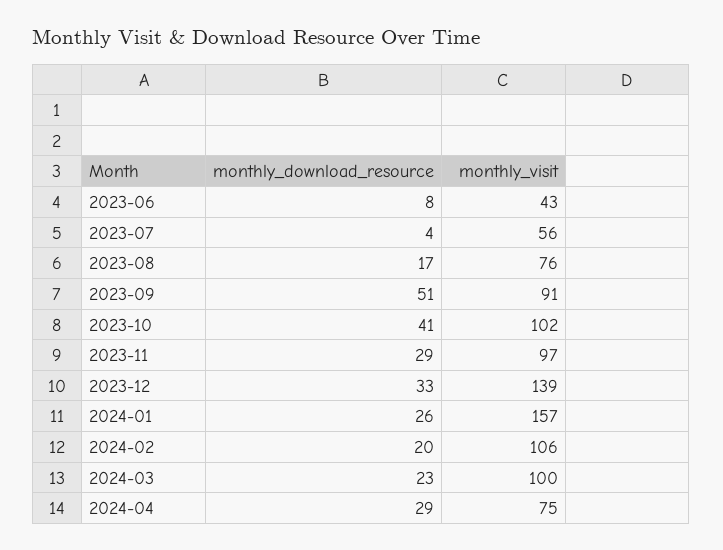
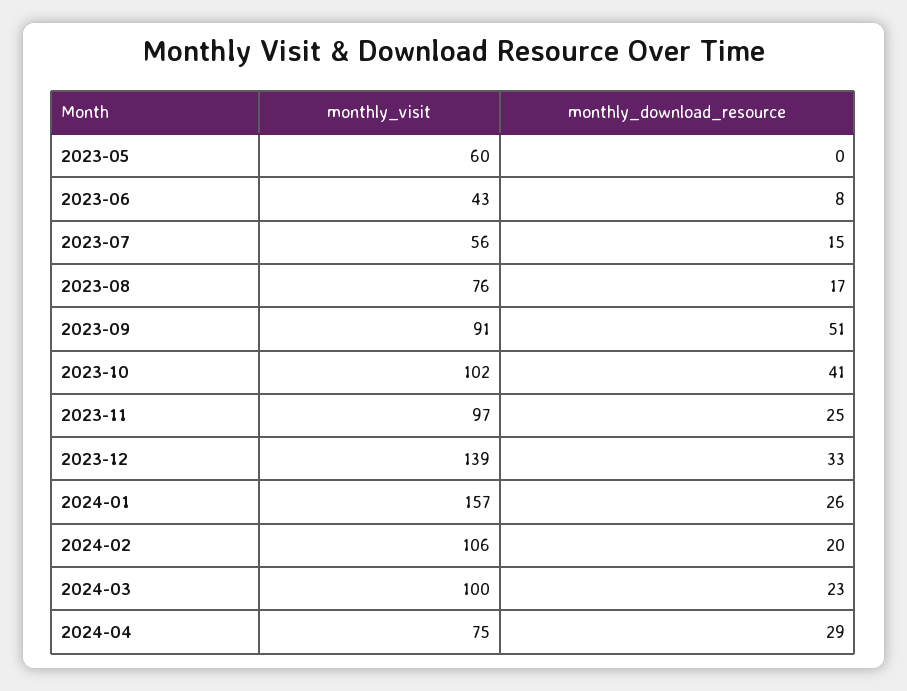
monthly_download_resource, 2023-07: 4 -> 15
monthly_download_resource, 2023-11: 29 -> 25
monthly_visit, 2023-05: none -> 60
monthly_download_resource, 2023-05: none -> 0

